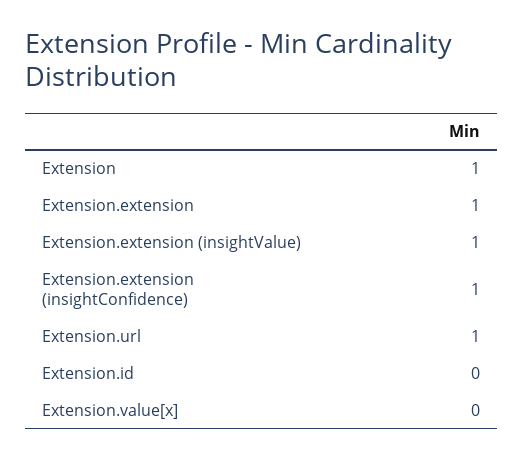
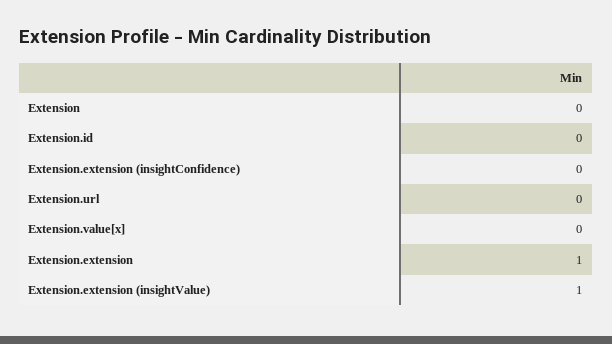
Extension: 1 -> 0
Extension.extension (insightConfidence): 1 -> 0
Extension.url: 1 -> 0

